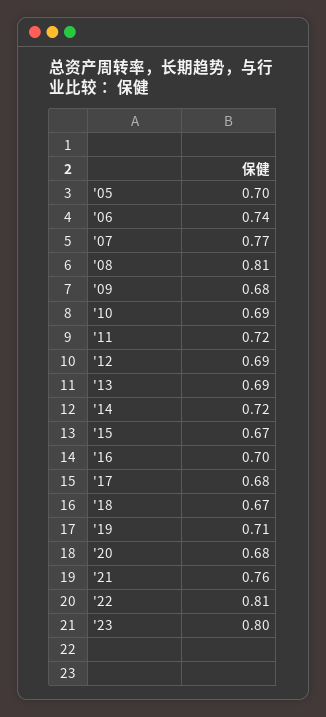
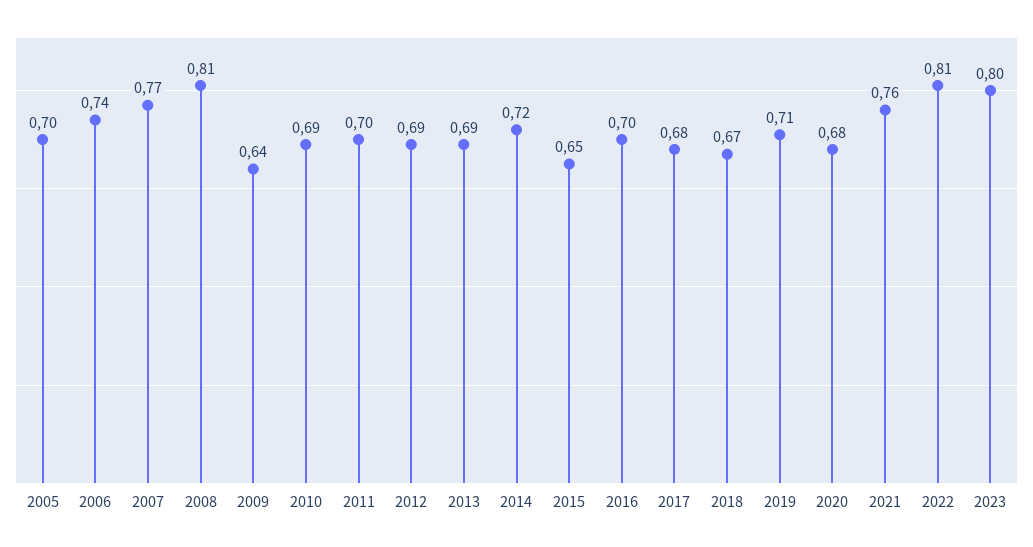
'09: 0.68 -> 0.64
'11: 0.72 -> 0.7
'15: 0.67 -> 0.65

